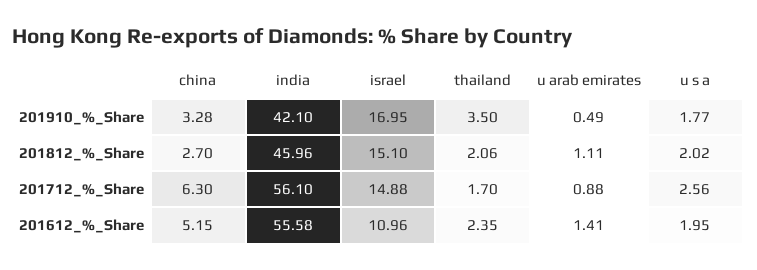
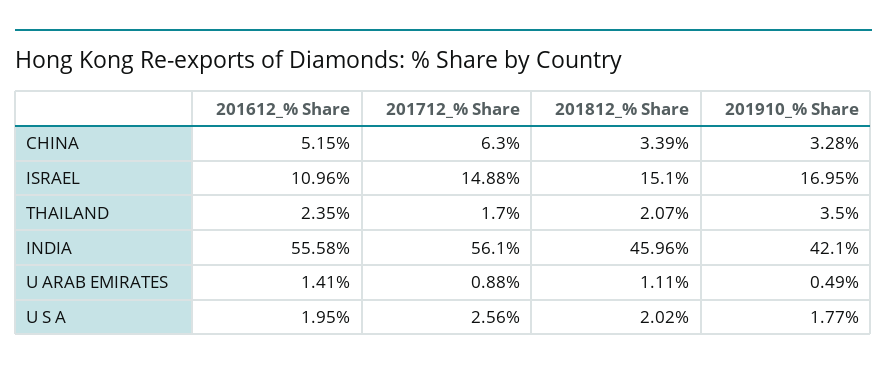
china, 201812_%_Share: 2.7 -> 3.39
thailand, 201812_%_Share: 2.06 -> 2.07

